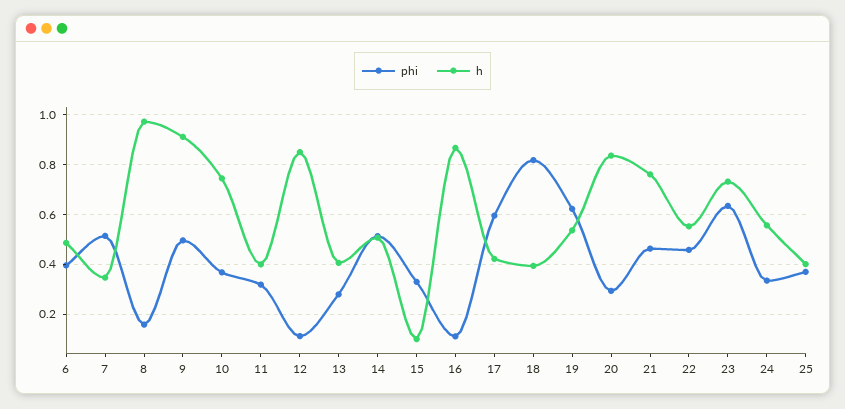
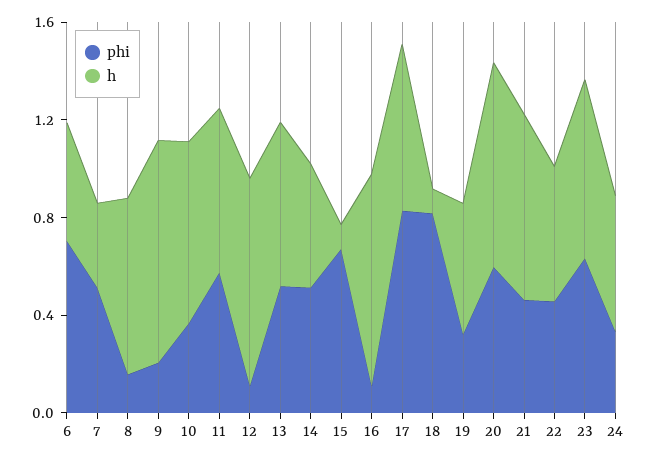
phi, 6: 0.4 -> 0.7
h, 8: 0.975 -> 0.7
phi, 9: 0.5 -> 0.2
phi, 11: 0.325 -> 0.6
h, 11: 0.4 -> 0.7
phi, 13: 0.275 -> 0.5
h, 13: 0.4 -> 0.7
phi, 15: 0.325 -> 0.7
phi, 17: 0.6 -> 0.8
h, 17: 0.425 -> 0.7
h, 18: 0.4 -> 0.1
phi, 19: 0.625 -> 0.3
phi, 20: 0.3 -> 0.6
phi, 25: 0.375 -> none
h, 25: 0.4 -> none

